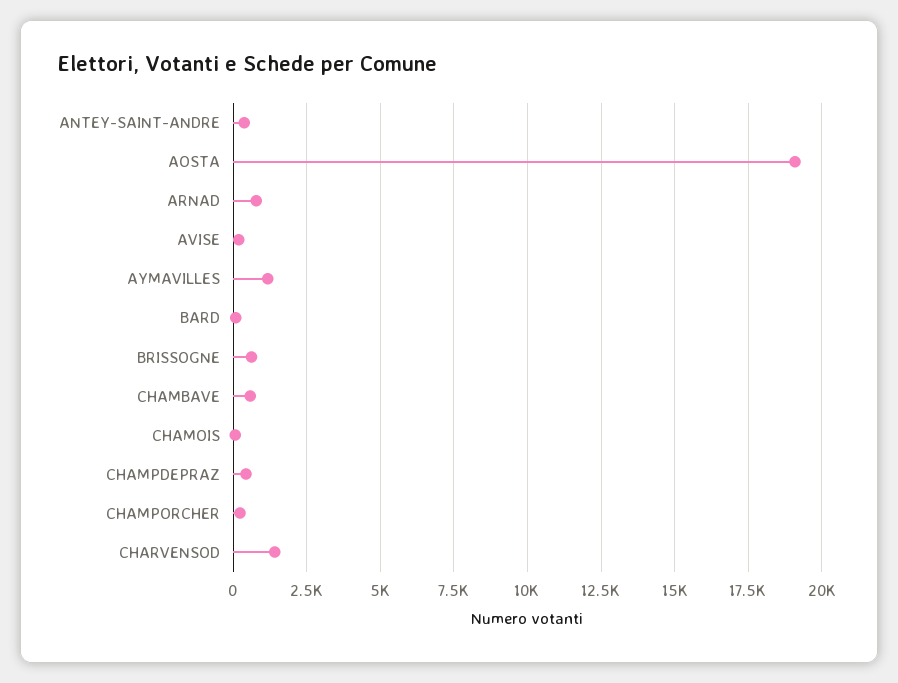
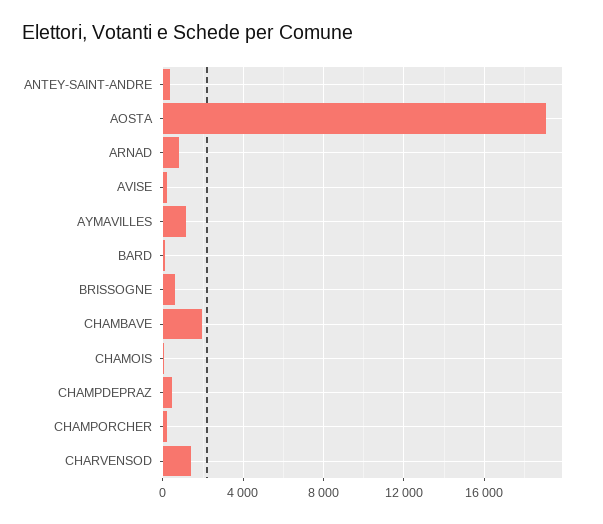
CHAMBAVE: 500 -> 2000

